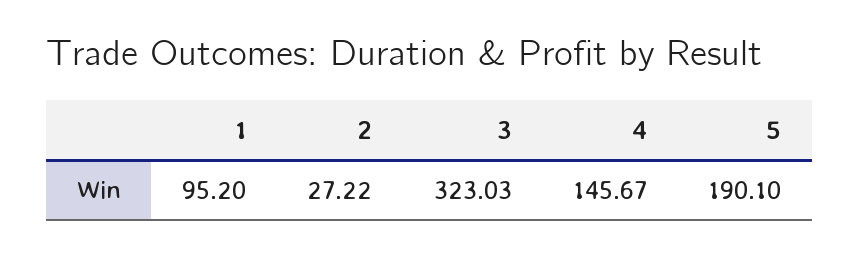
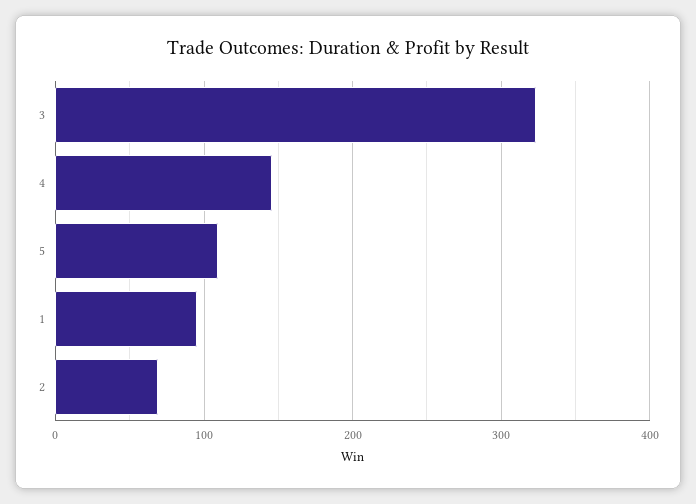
2: 27.22 -> 70
5: 190.1 -> 110

